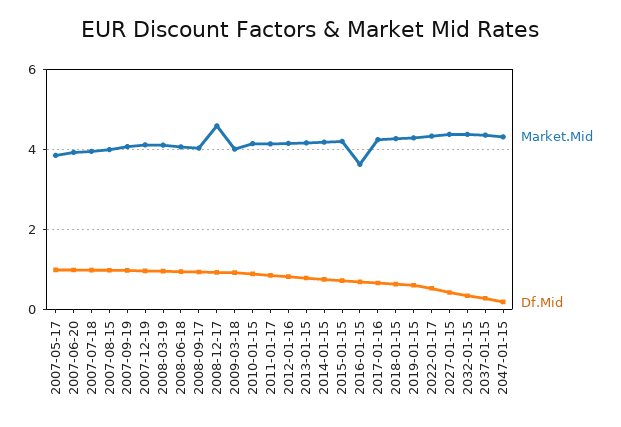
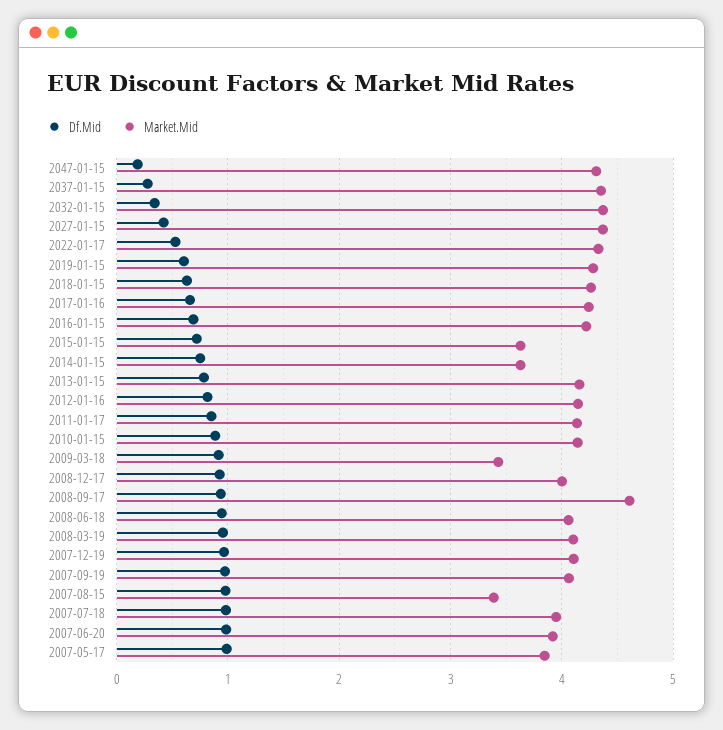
Market.Mid, 2007-08-15: 4 -> 3.4
Market.Mid, 2008-09-17: 4 -> 4.6
Market.Mid, 2008-12-17: 4.6 -> 4
Market.Mid, 2009-03-18: 4 -> 3.4
Market.Mid, 2014-01-15: 4.2 -> 3.6
Market.Mid, 2015-01-15: 4.2 -> 3.6
Market.Mid, 2016-01-15: 3.6 -> 4.2

